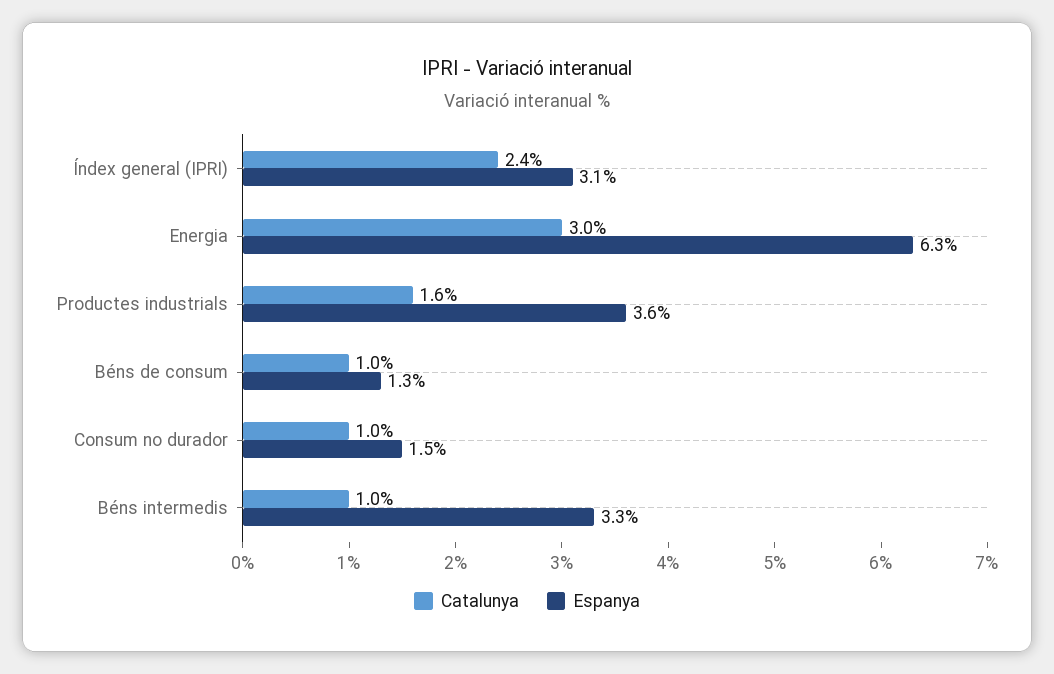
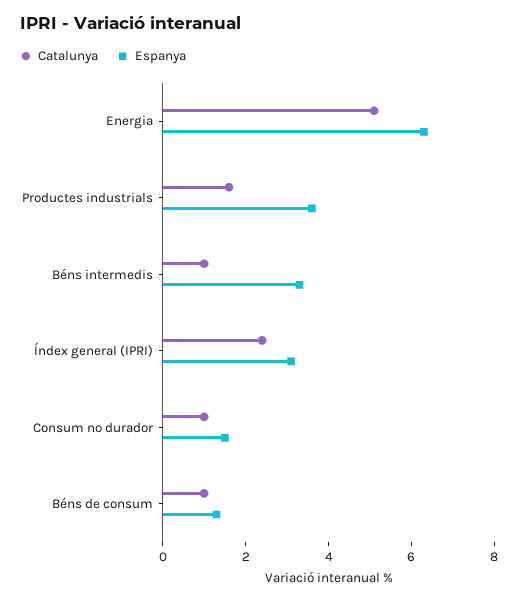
Catalunya, Energia: 3 -> 5

